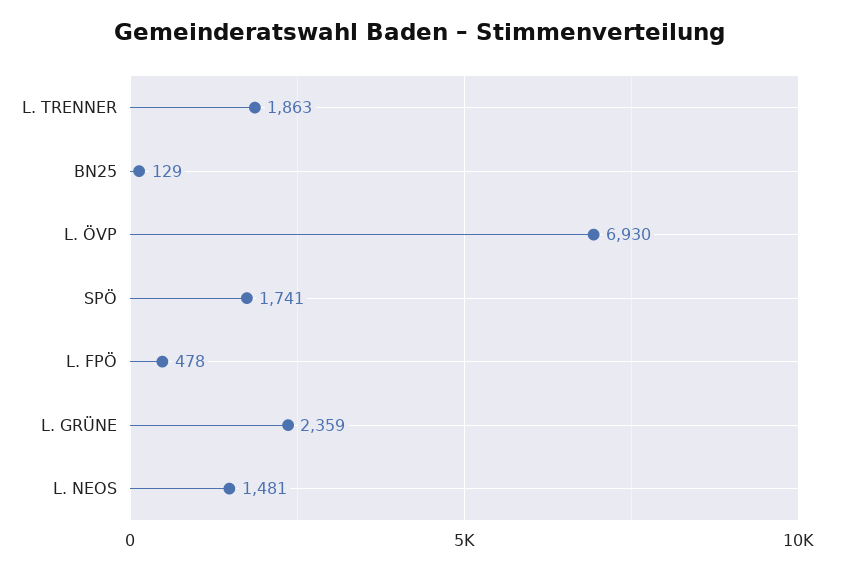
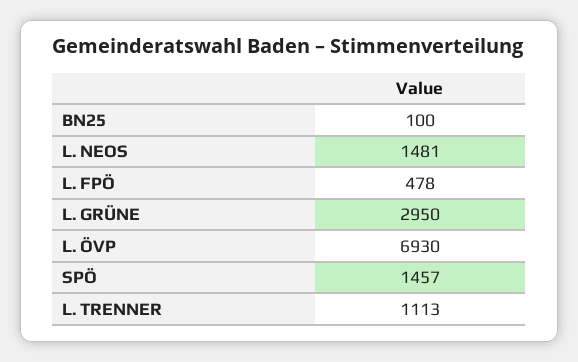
L. TRENNER: 1863 -> 1113
BN25: 129 -> 100
SPÖ: 1741 -> 1457
L. GRÜNE: 2359 -> 2950

